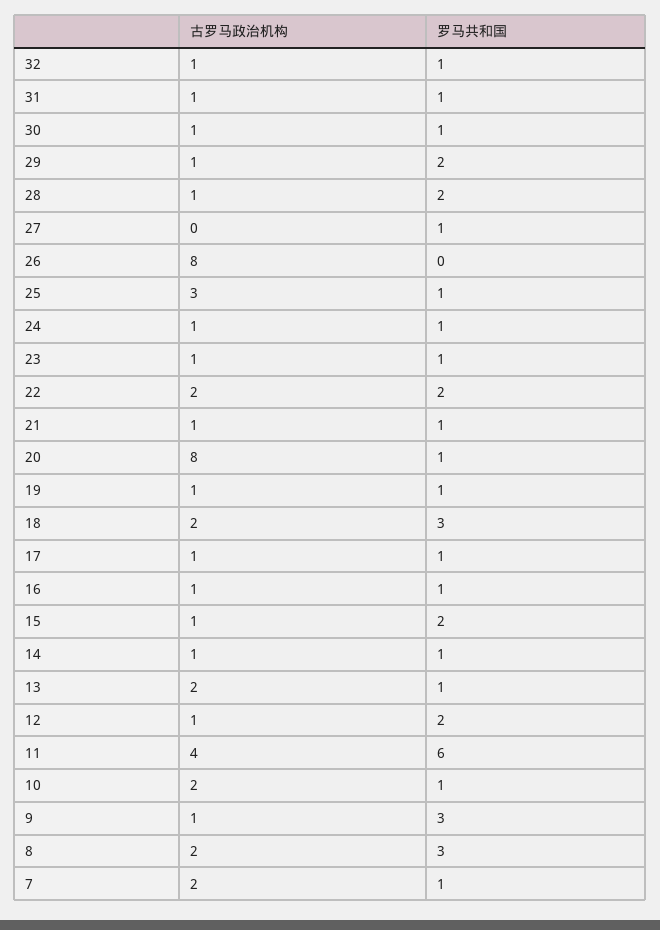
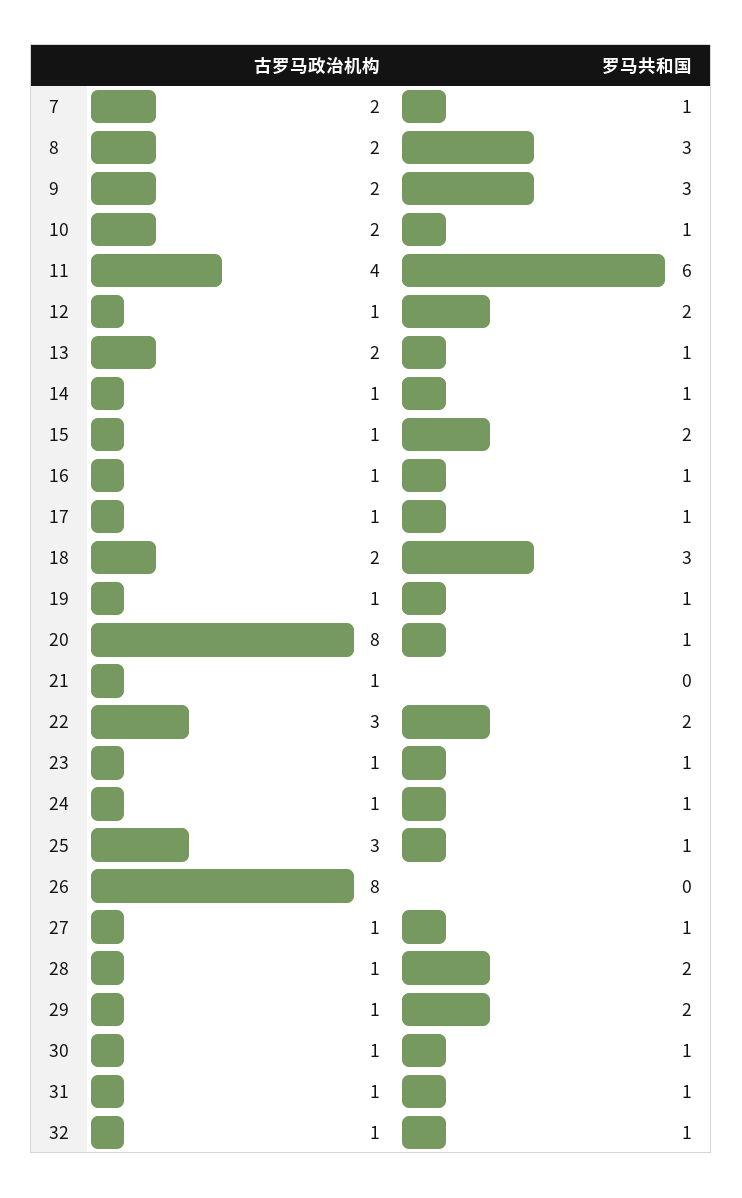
古罗马政治机构, 27: 0 -> 1
古罗马政治机构, 22: 2 -> 3
罗马共和国, 21: 1 -> 0
古罗马政治机构, 9: 1 -> 2

